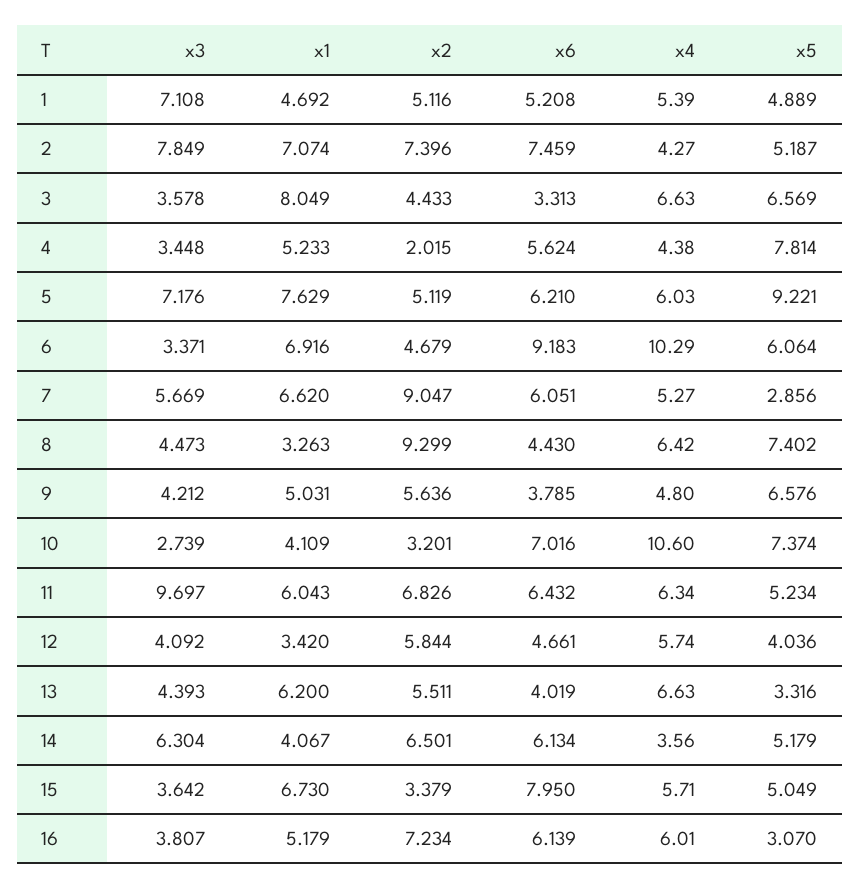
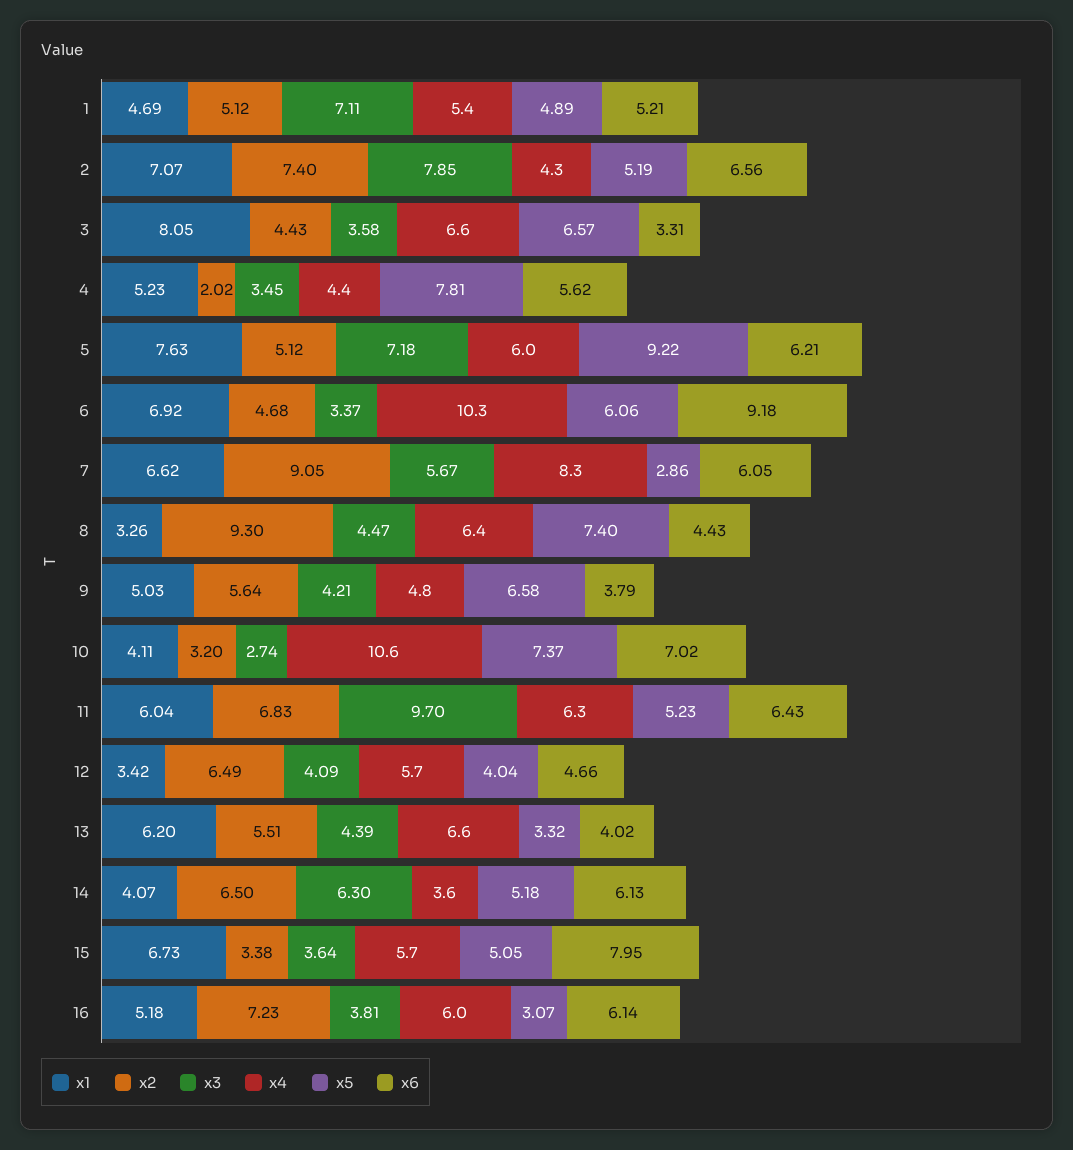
x6, 2: 7.459 -> 6.56
x4, 7: 5.27 -> 8.3
x2, 12: 5.844 -> 6.49

